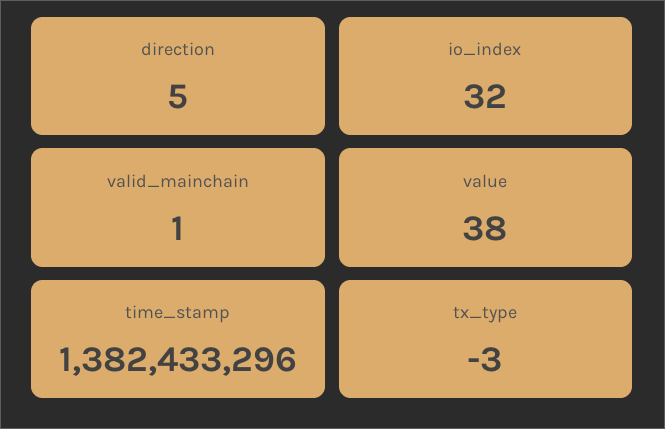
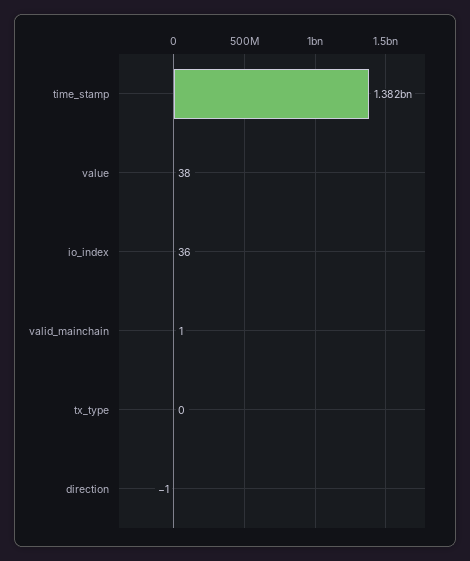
direction: 5 -> -1
io_index: 32 -> 36
tx_type: -3 -> 0

